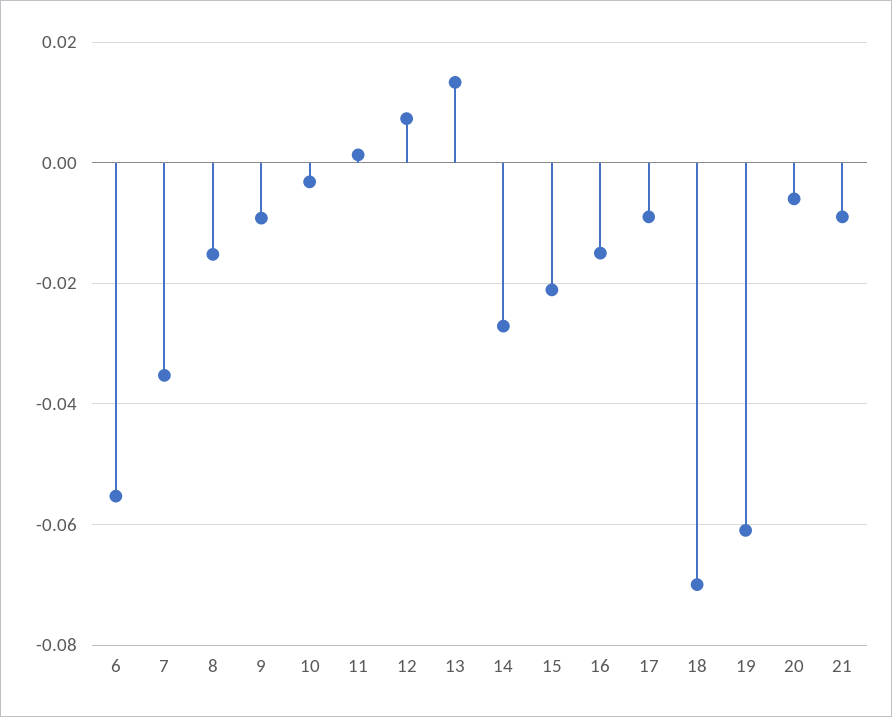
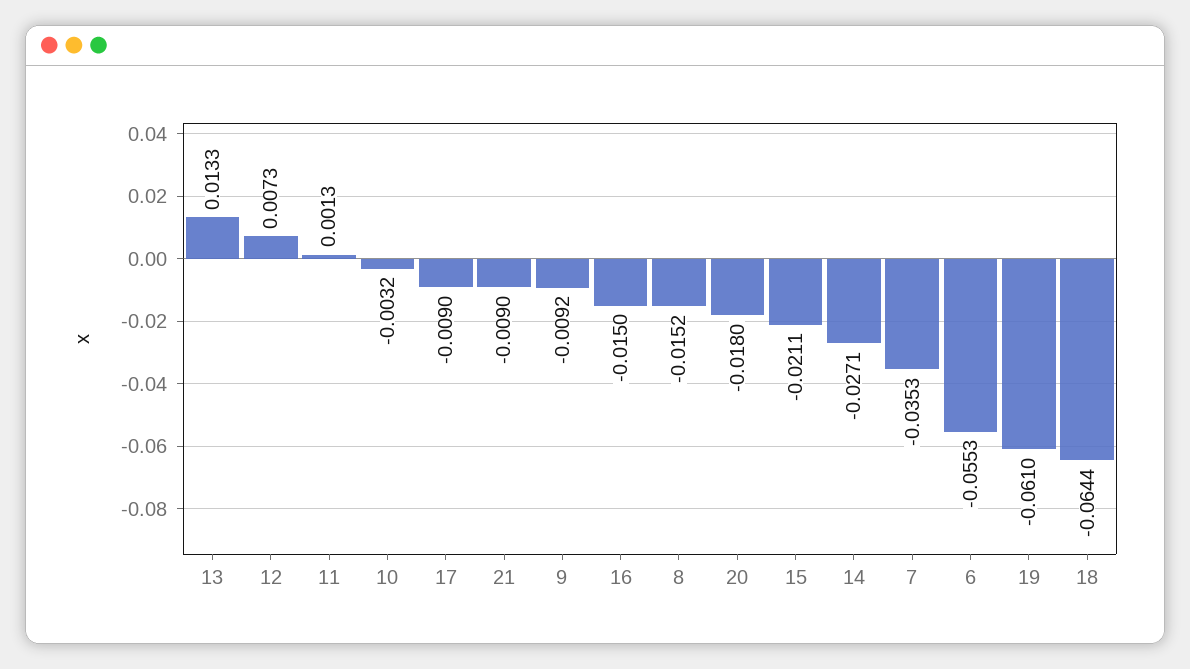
18: -0.07 -> -0.0644
20: -0.006 -> -0.018

